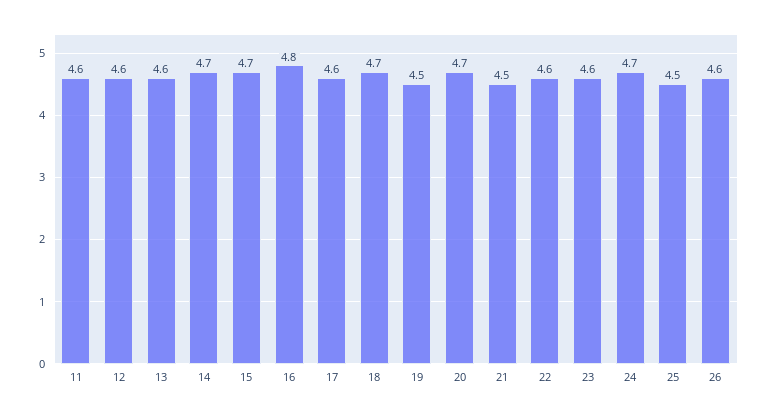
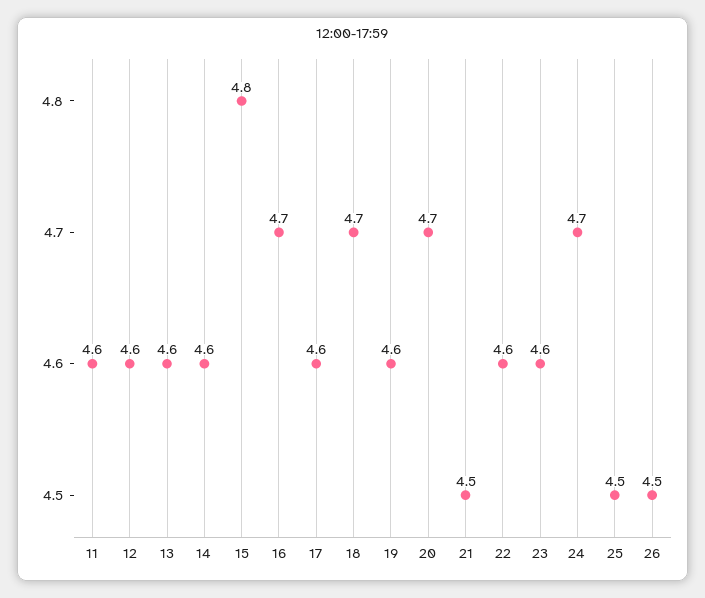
14: 4.7 -> 4.6
15: 4.7 -> 4.8
16: 4.8 -> 4.7
19: 4.5 -> 4.6
26: 4.6 -> 4.5

